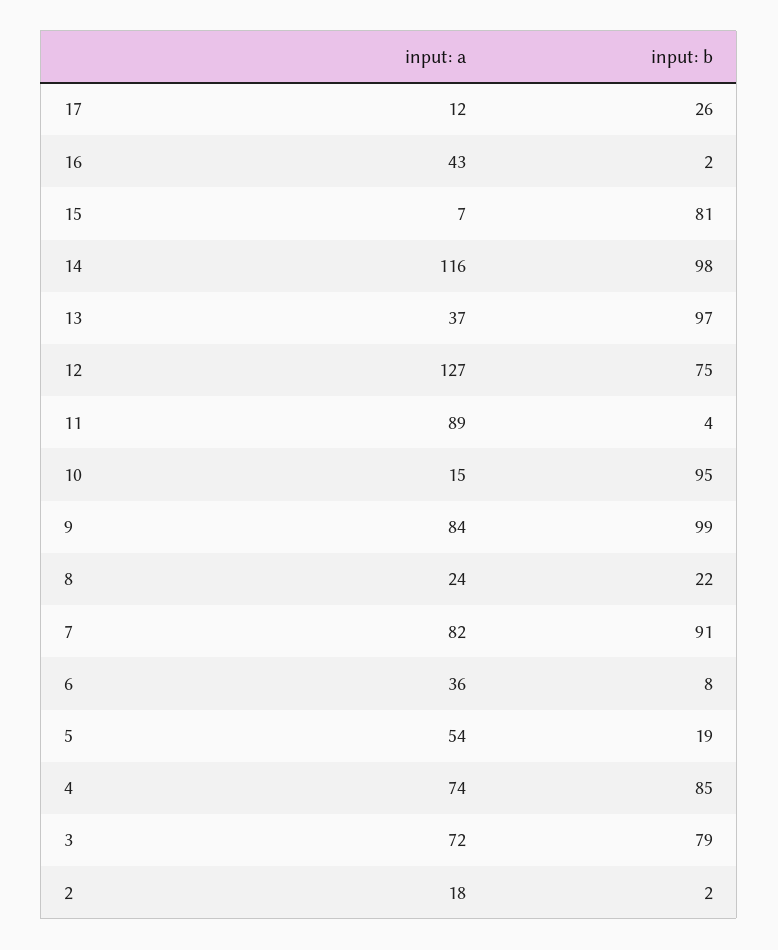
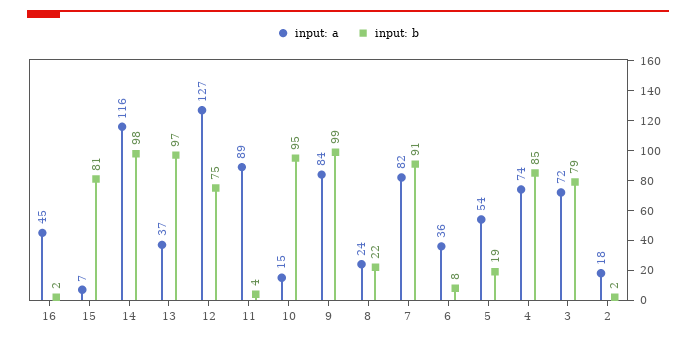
input: a, 17: 12 -> none
input: b, 17: 26 -> none
input: a, 16: 43 -> 45

